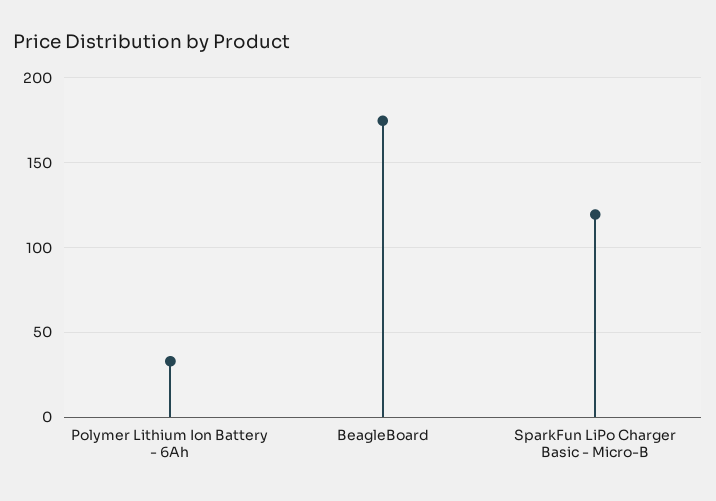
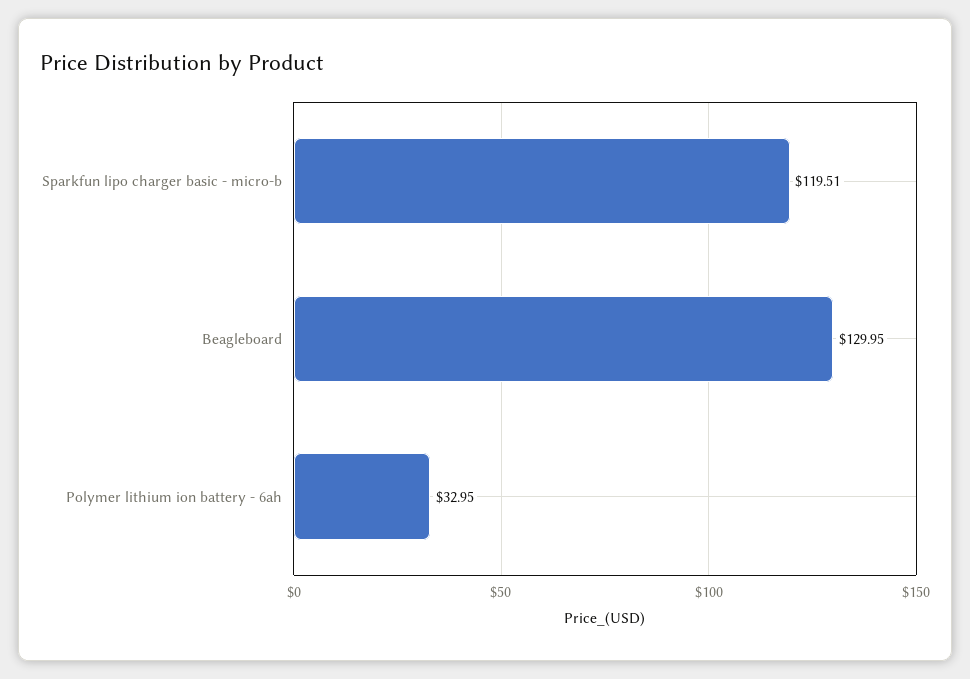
BeagleBoard: 175 -> 129.95

